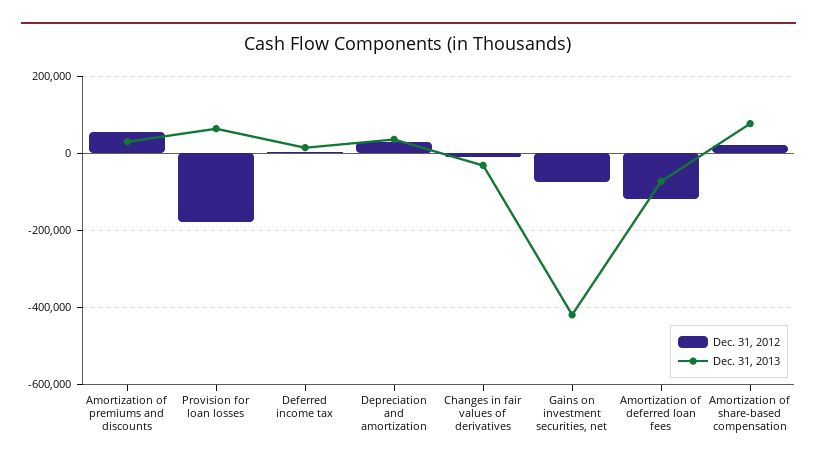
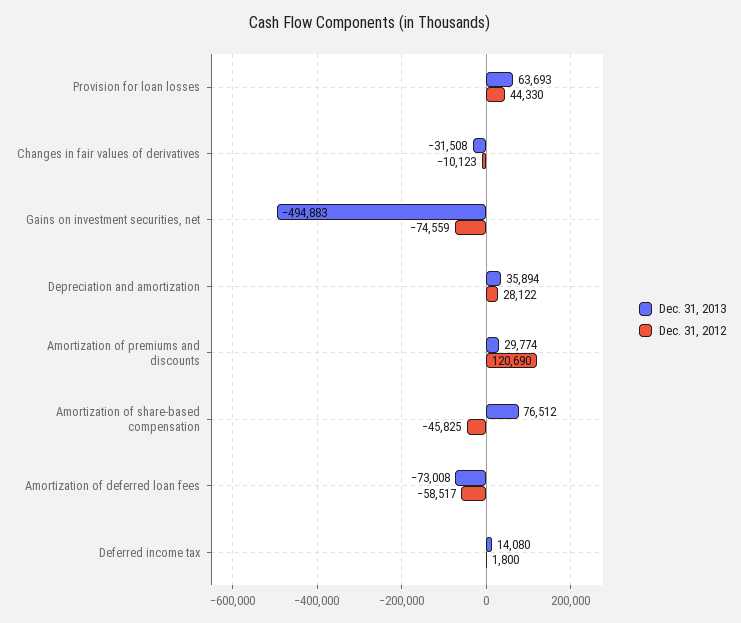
Dec. 31, 2012, Amortization of premiums and discounts: 60000 -> 120690
Dec. 31, 2012, Provision for loan losses: -180000 -> 44330
Dec. 31, 2013, Gains on investment securities, net: -420000 -> -494883
Dec. 31, 2012, Amortization of deferred loan fees: -120000 -> -58517
Dec. 31, 2012, Amortization of share-based compensation: 20000 -> -45825

